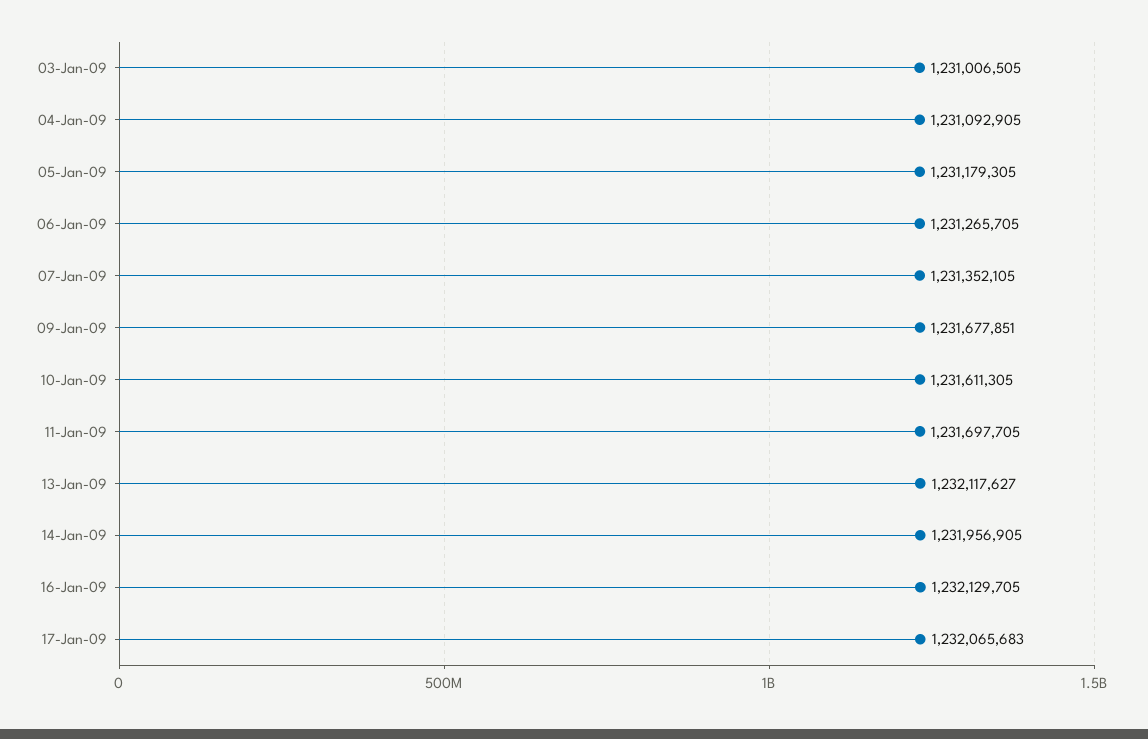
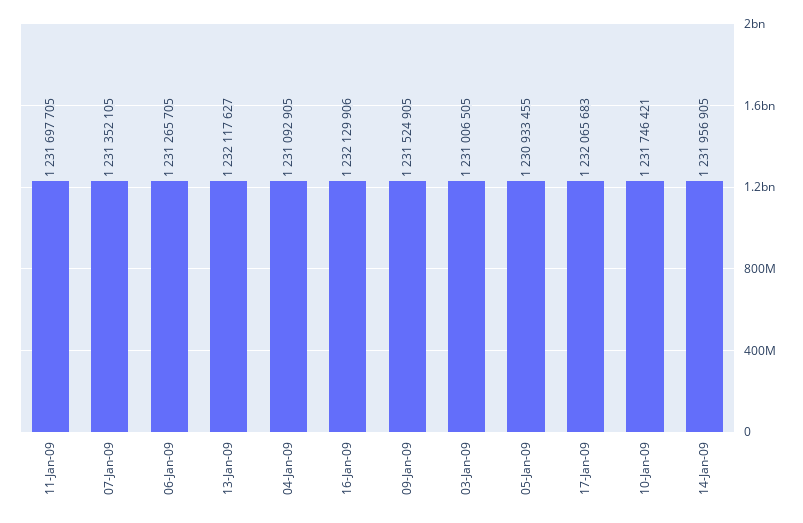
05-Jan-09: 1231179305 -> 1230933455
09-Jan-09: 1231677851 -> 1231524905
10-Jan-09: 1231611305 -> 1231746421
16-Jan-09: 1232129705 -> 1232129906

